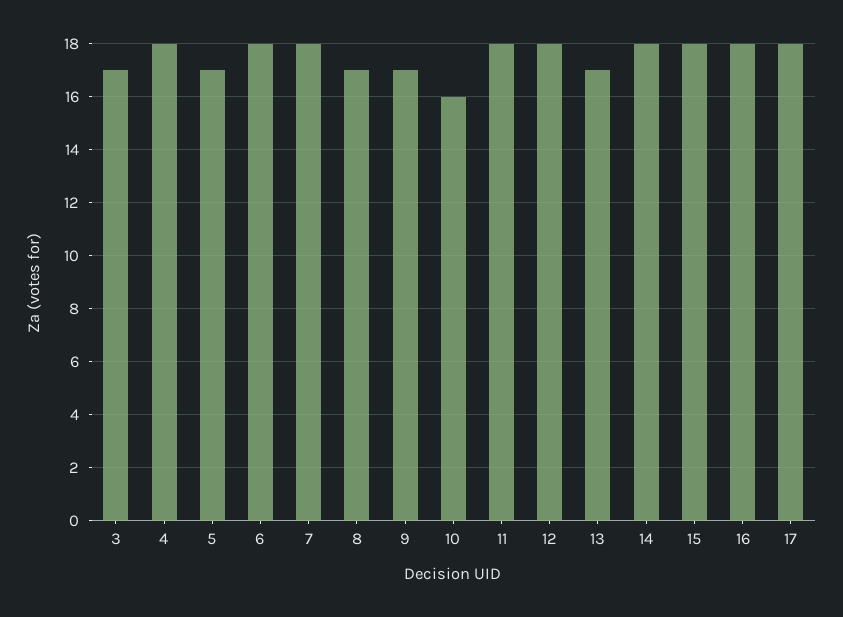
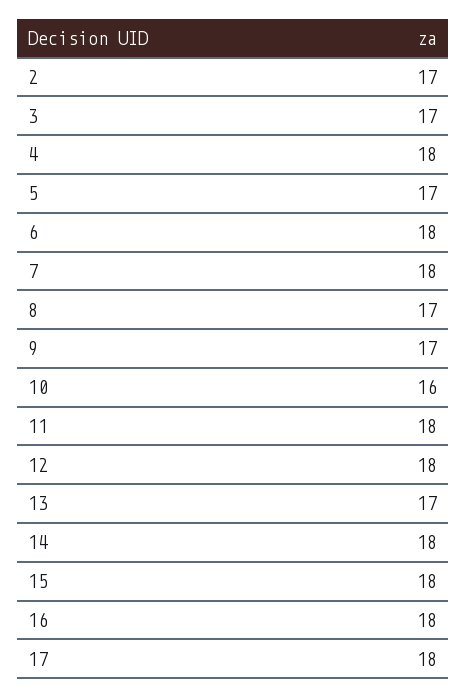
2: none -> 17

